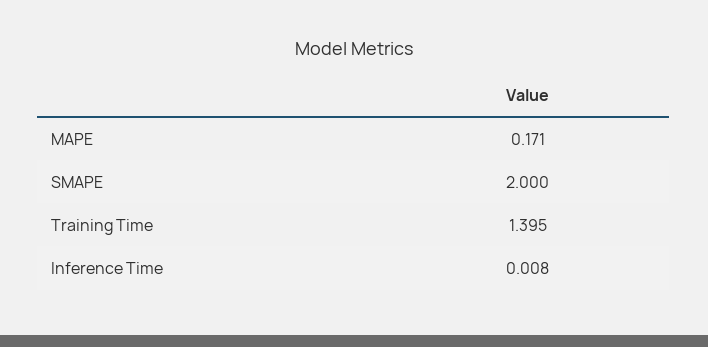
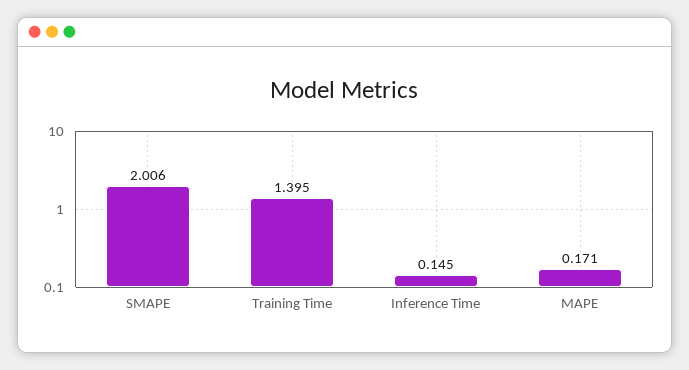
SMAPE: 2 -> 2.006
Inference Time: 0.008 -> 0.145

